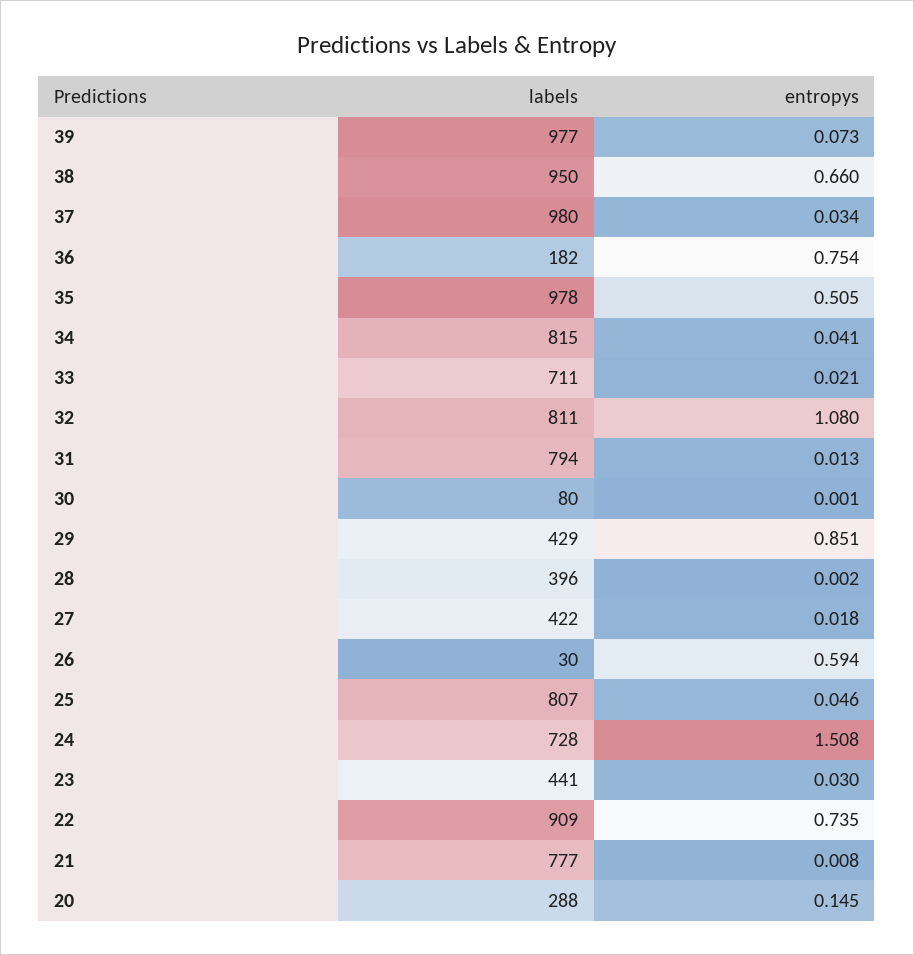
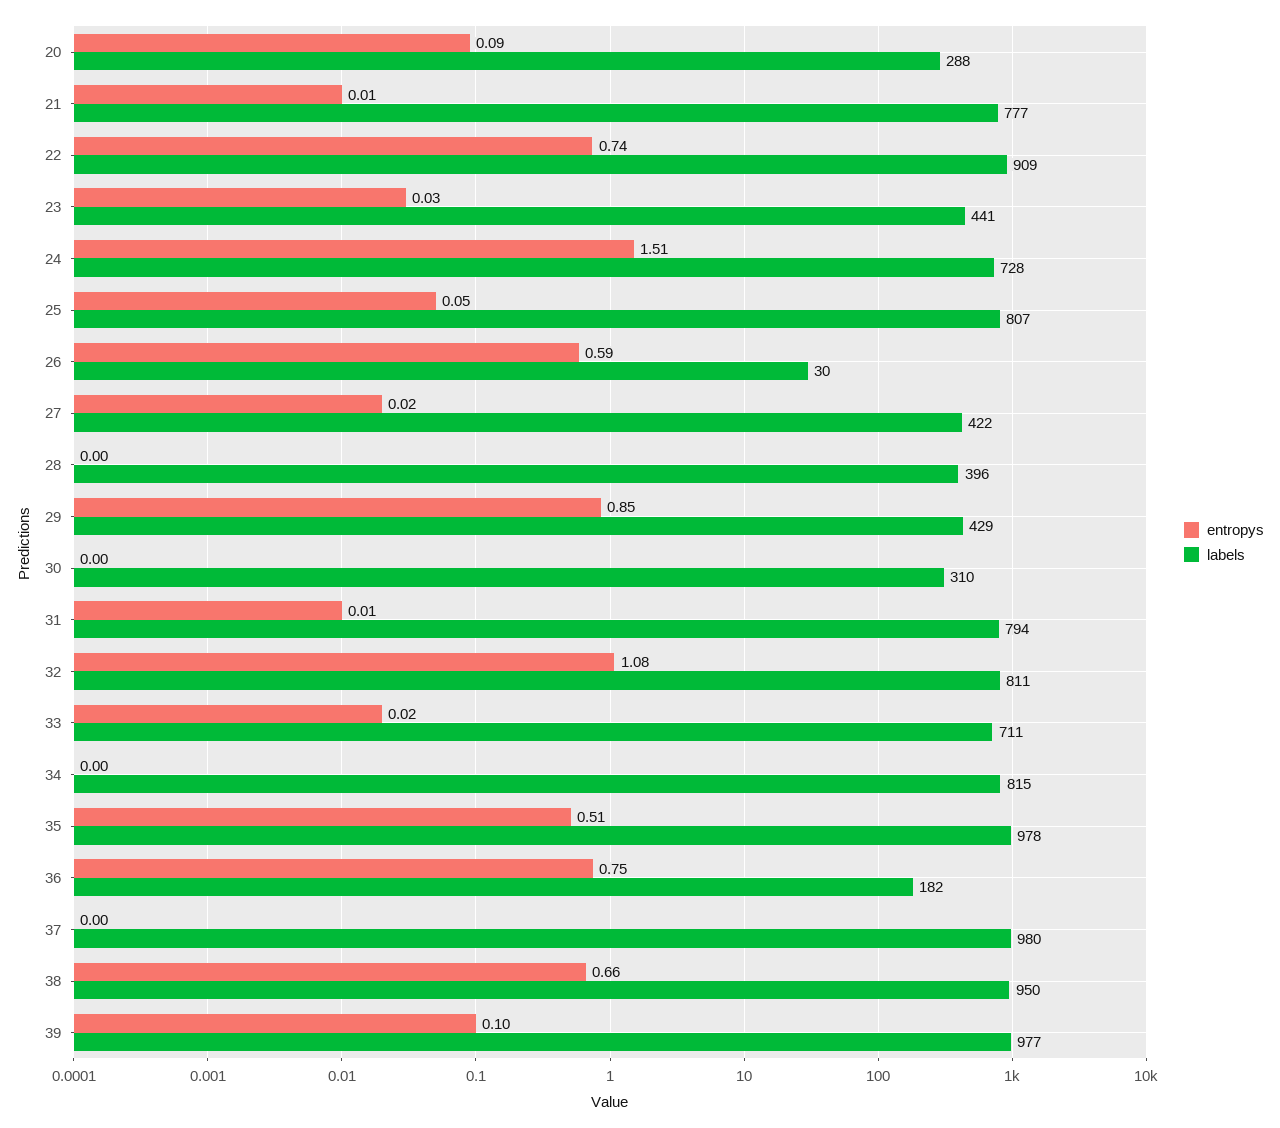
entropys, 39: 0.073 -> 0.1
entropys, 37: 0.034 -> 0
entropys, 34: 0.041 -> 0
labels, 30: 80 -> 310
entropys, 20: 0.145 -> 0.09

